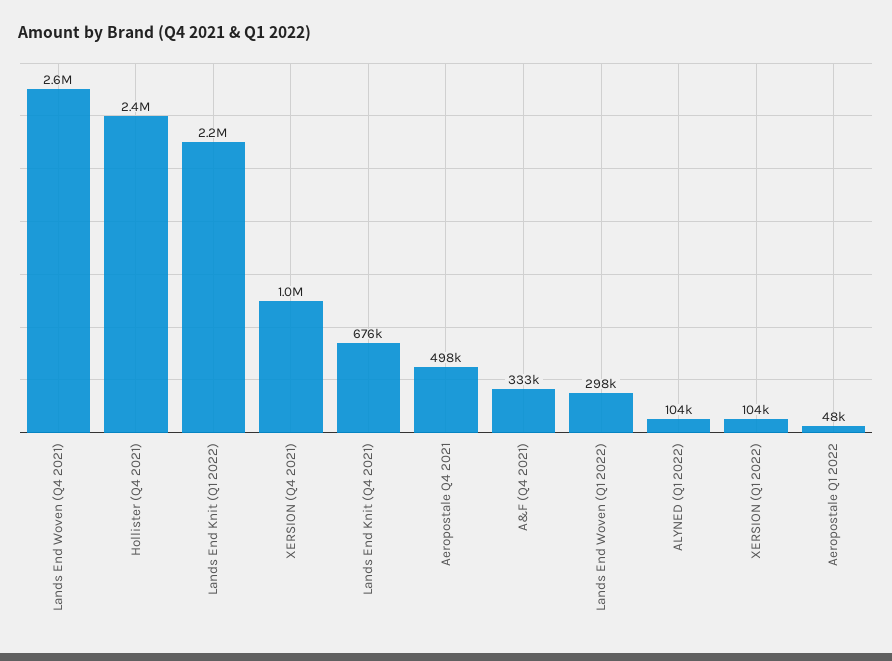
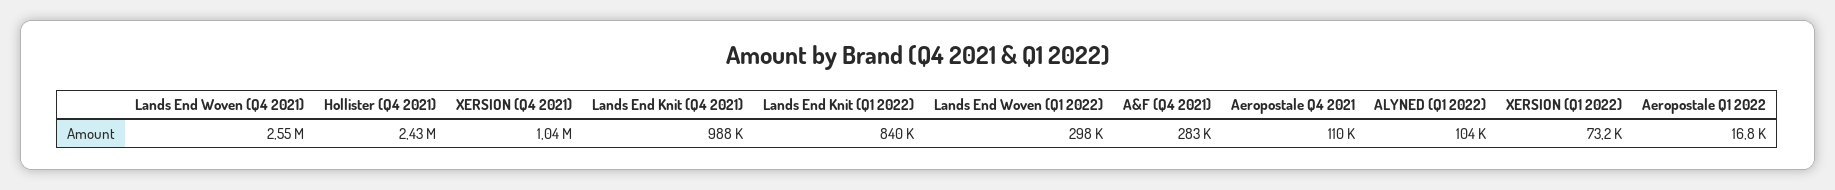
Lands End Knit (Q1 2022): 2200000 -> 840000
Lands End Knit (Q4 2021): 676000 -> 988000
Aeropostale Q4 2021: 498000 -> 110000
A&F (Q4 2021): 333000 -> 283000
XERSION (Q1 2022): 104000 -> 73200
Aeropostale Q1 2022: 48000 -> 16800

